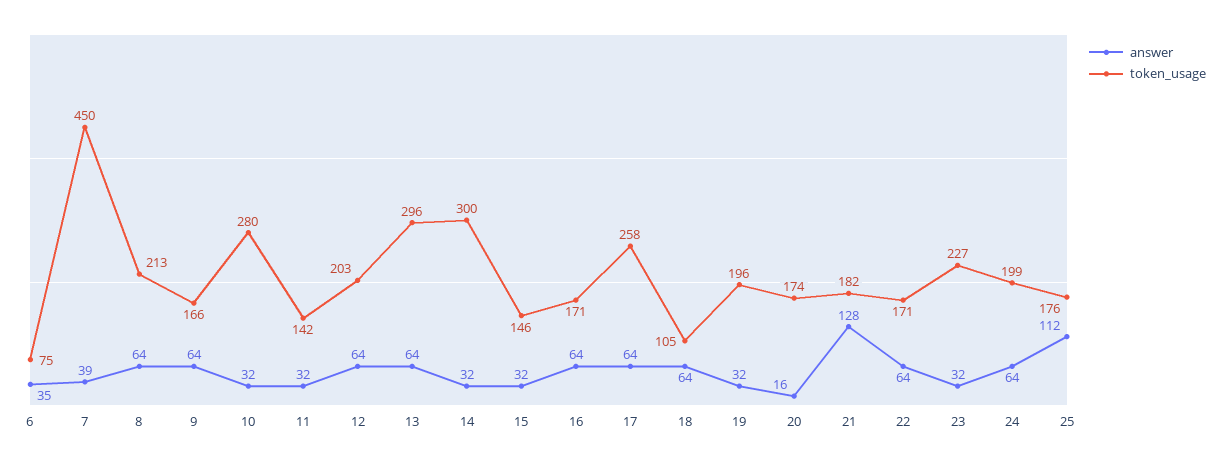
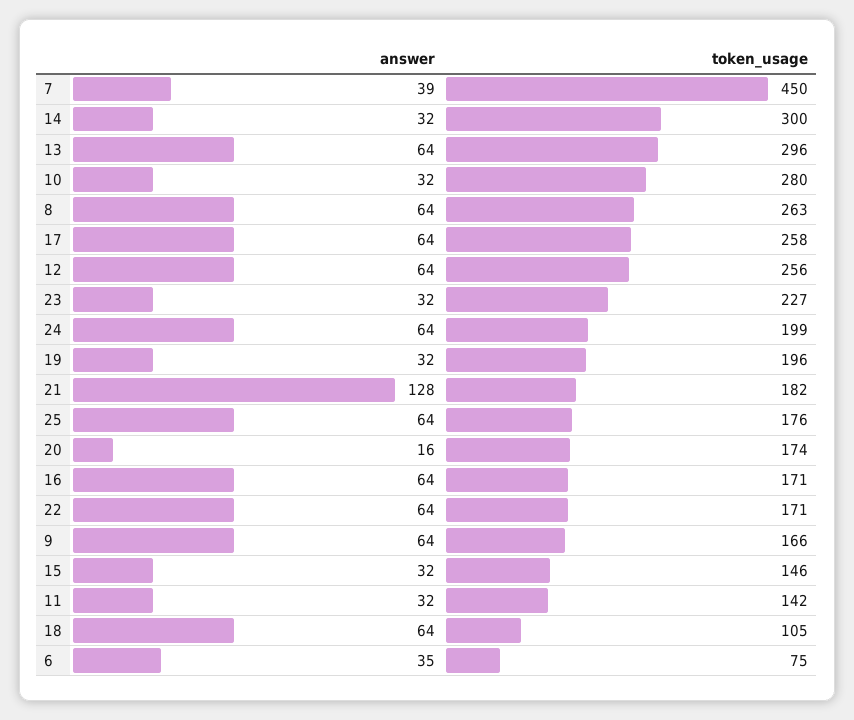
token_usage, 8: 213 -> 263
token_usage, 12: 203 -> 256
answer, 25: 112 -> 64

